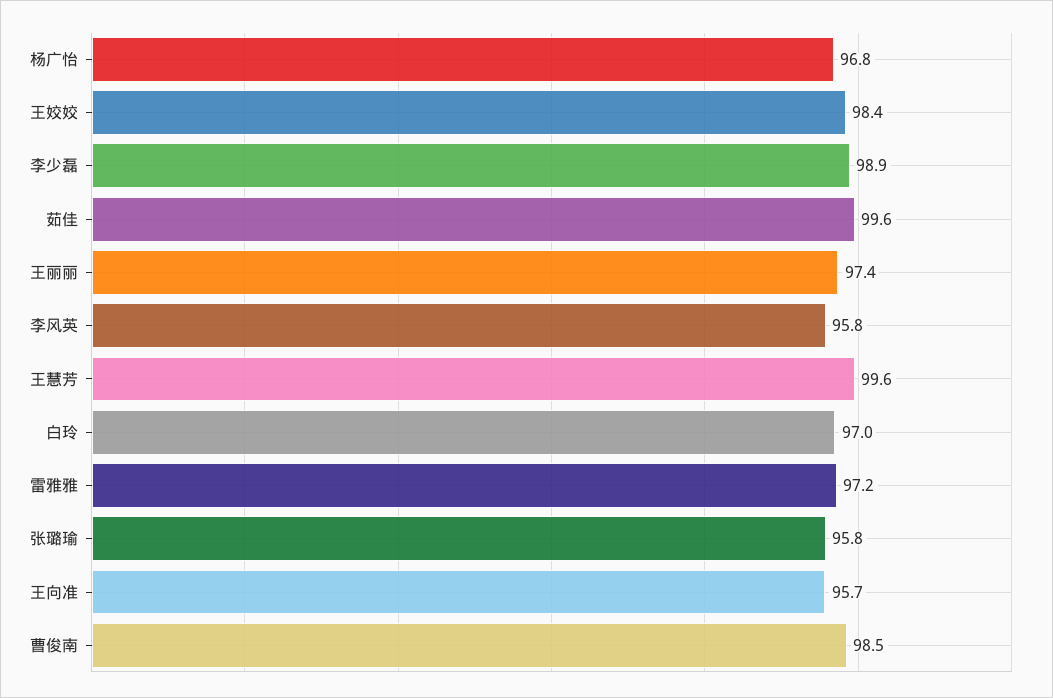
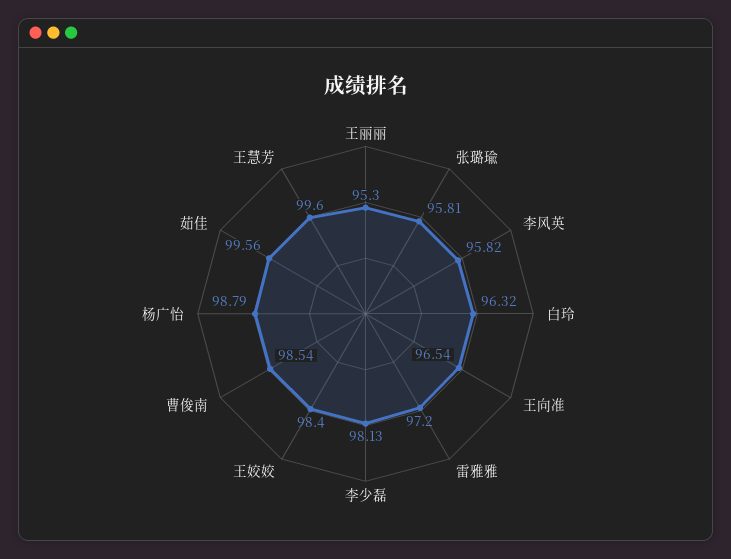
杨广怡: 96.8 -> 98.79
李少磊: 98.9 -> 98.13
王丽丽: 97.4 -> 95.3
白玲: 97 -> 96.32
王向准: 95.7 -> 96.54

